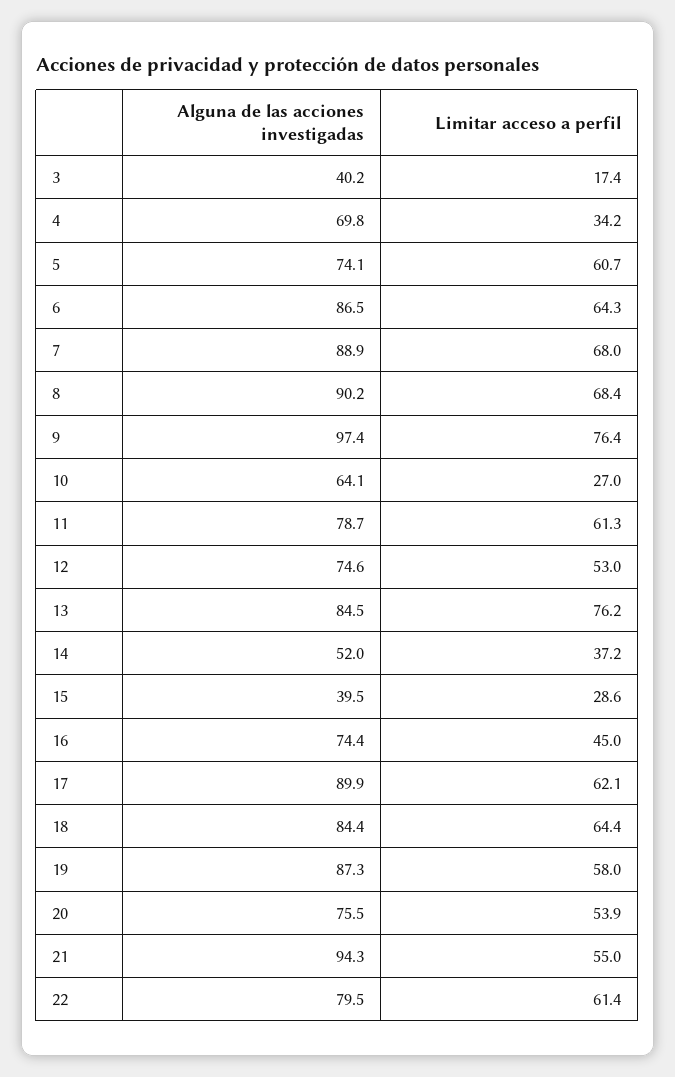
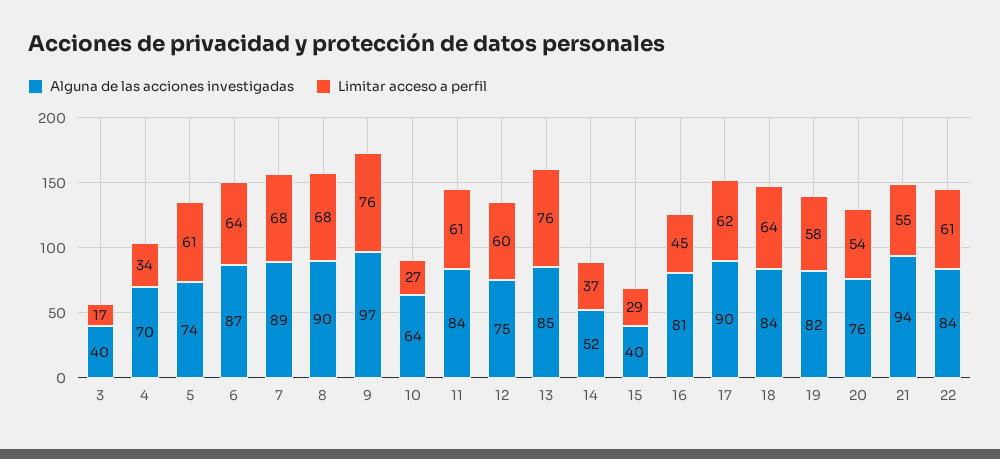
Alguna de las acciones investigadas, 11: 78.7 -> 84
Limitar acceso a perfil, 12: 53 -> 60
Alguna de las acciones investigadas, 16: 74.4 -> 81
Alguna de las acciones investigadas, 19: 87.3 -> 82
Alguna de las acciones investigadas, 22: 79.5 -> 84

